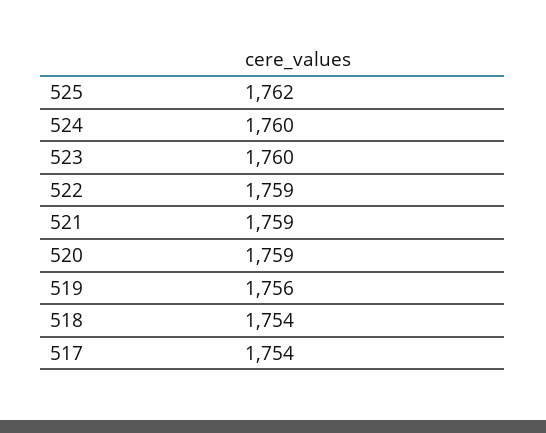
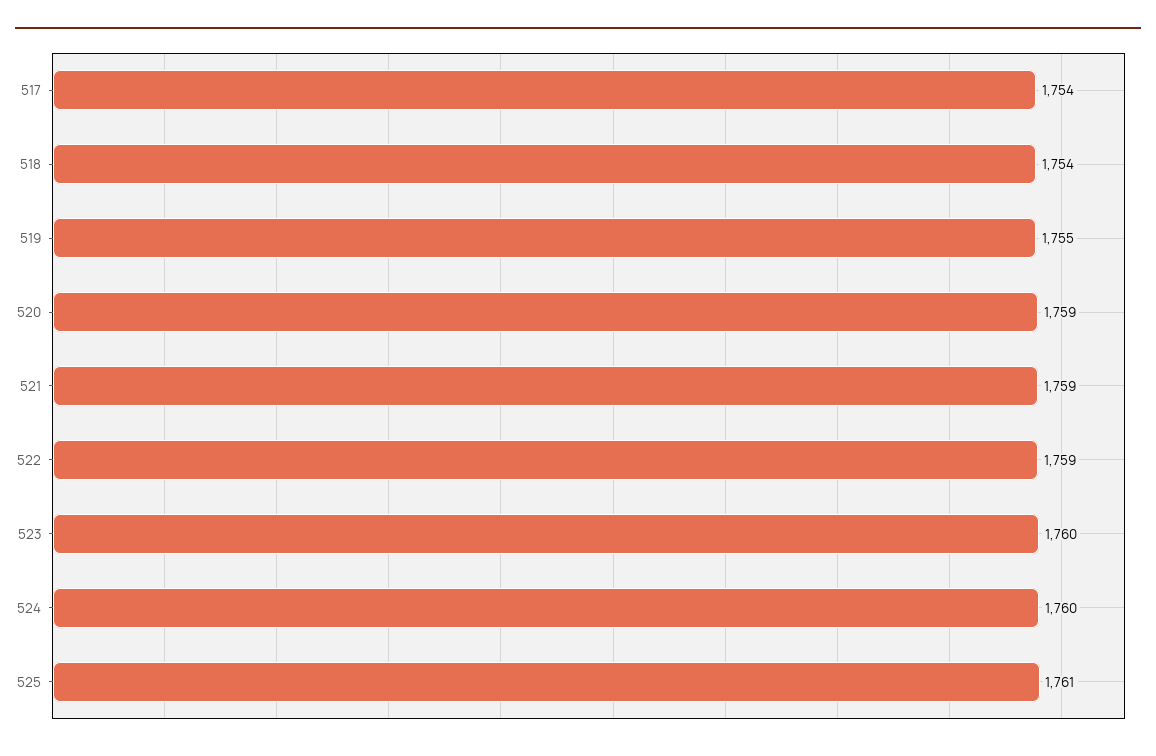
525: 1762 -> 1761
519: 1756 -> 1755

